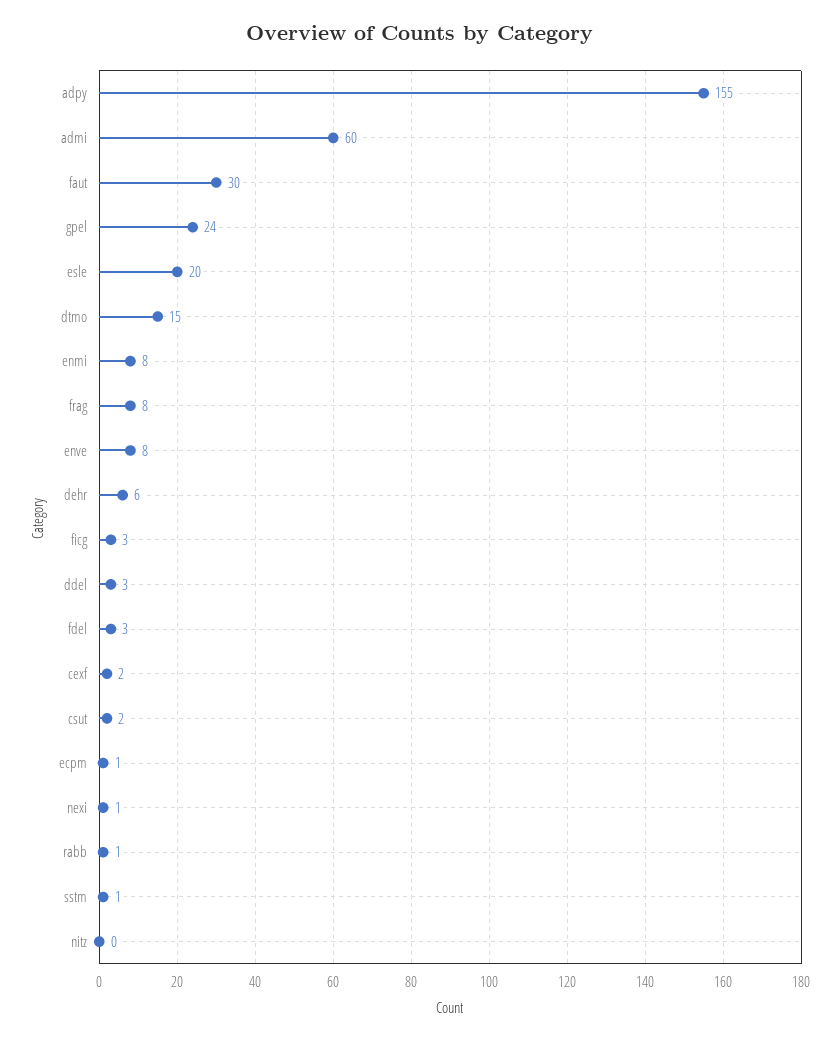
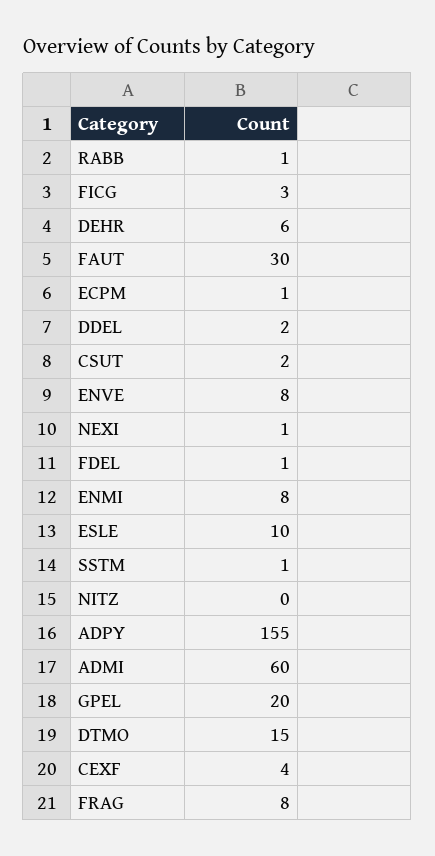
gpel: 24 -> 20
esle: 20 -> 10
ddel: 3 -> 2
fdel: 3 -> 1
cexf: 2 -> 4

